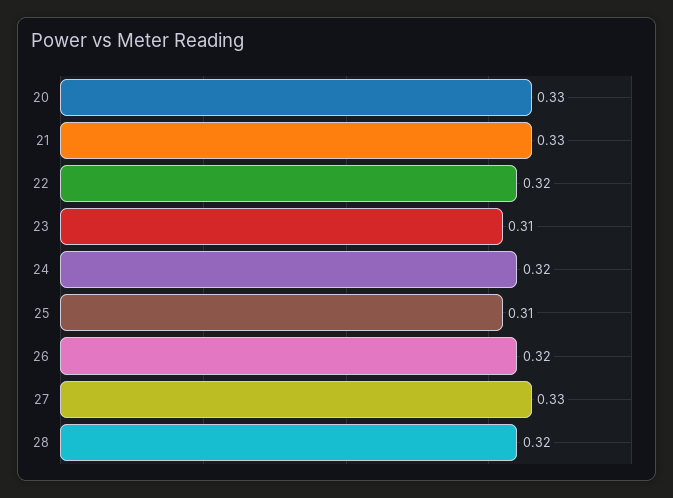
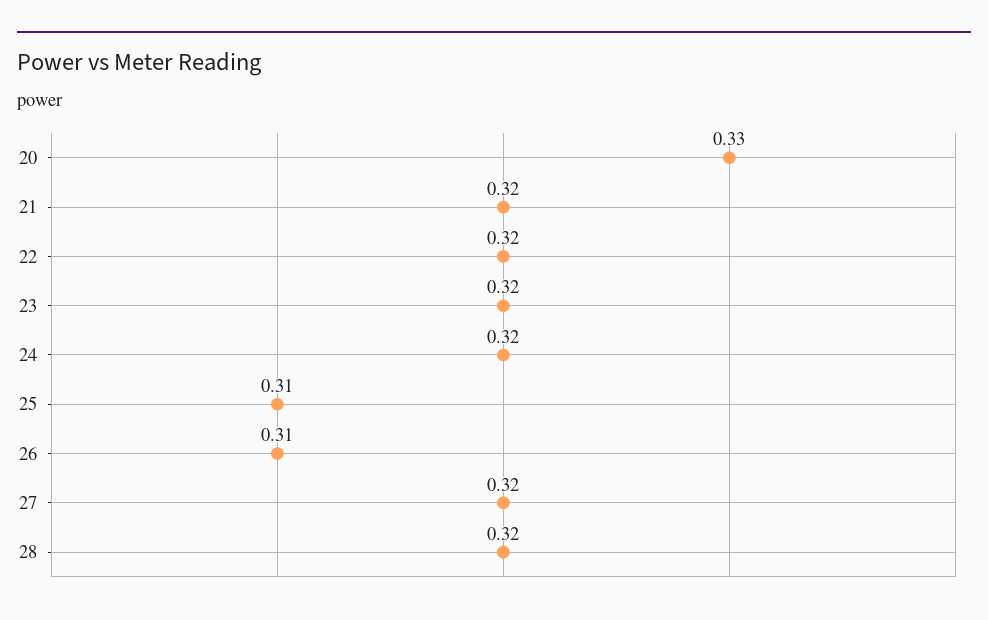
21: 0.33 -> 0.32
23: 0.31 -> 0.32
26: 0.32 -> 0.31
27: 0.33 -> 0.32

